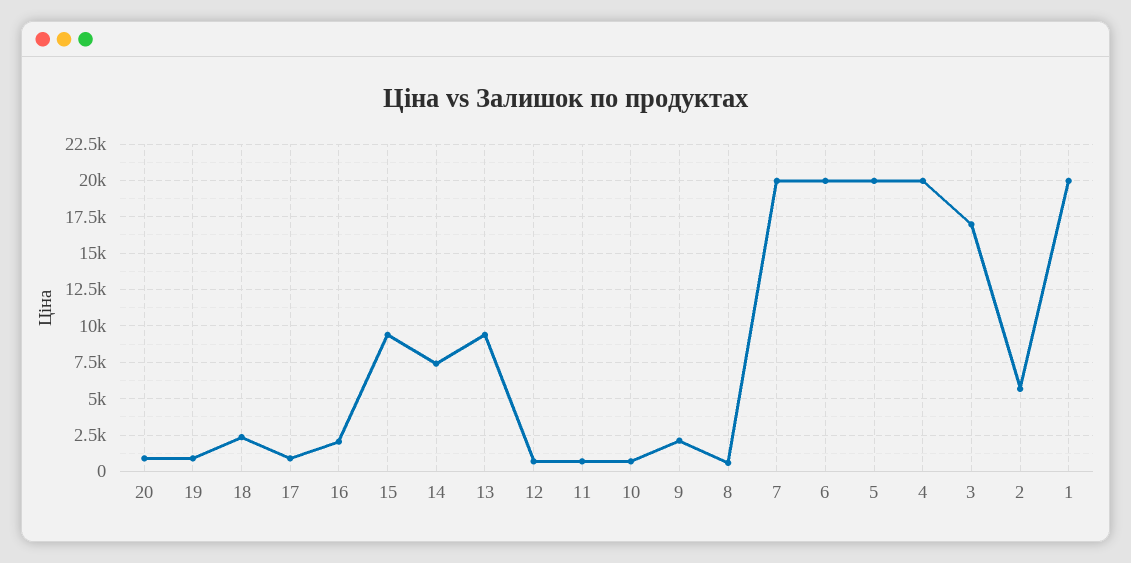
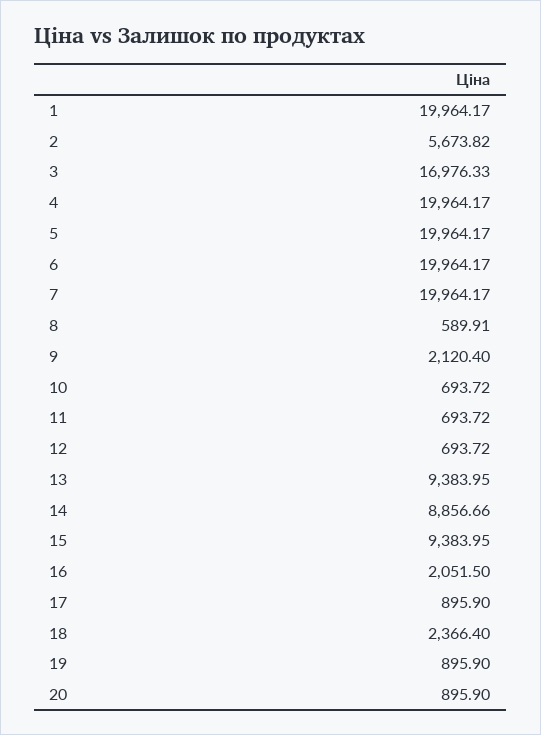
14: 7500 -> 8856.66

